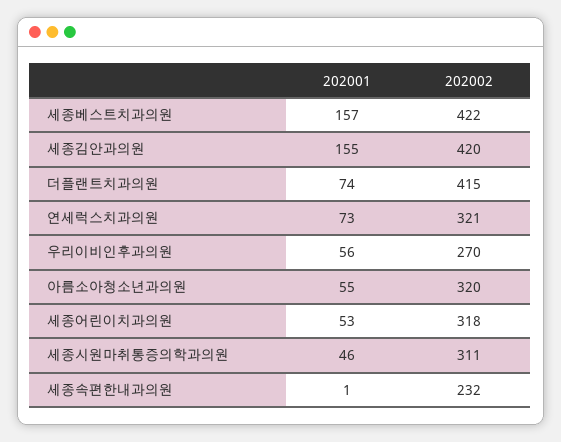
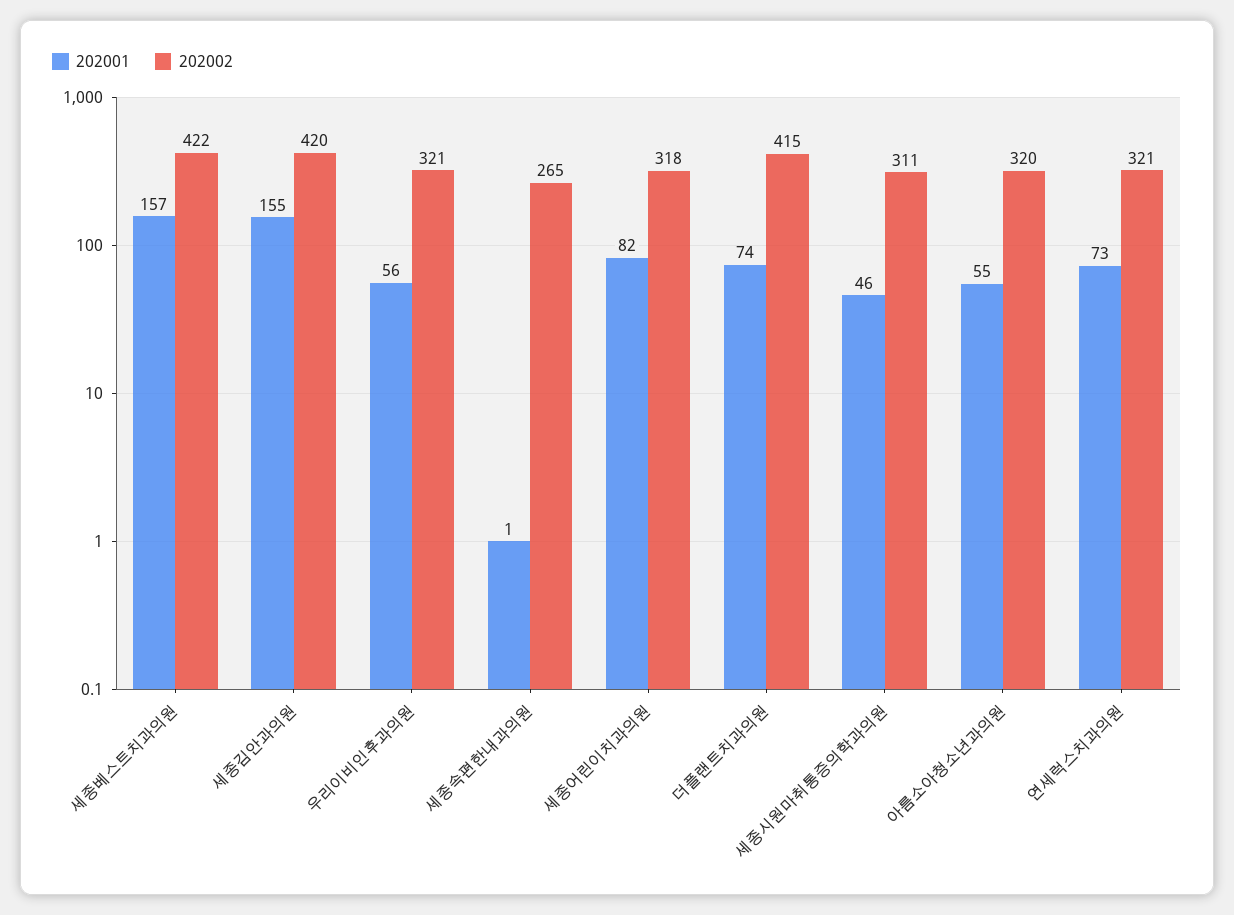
202002, 우리이비인후과의원: 270 -> 321
202001, 세종어린이치과의원: 53 -> 82
202002, 세종속편한내과의원: 232 -> 265

